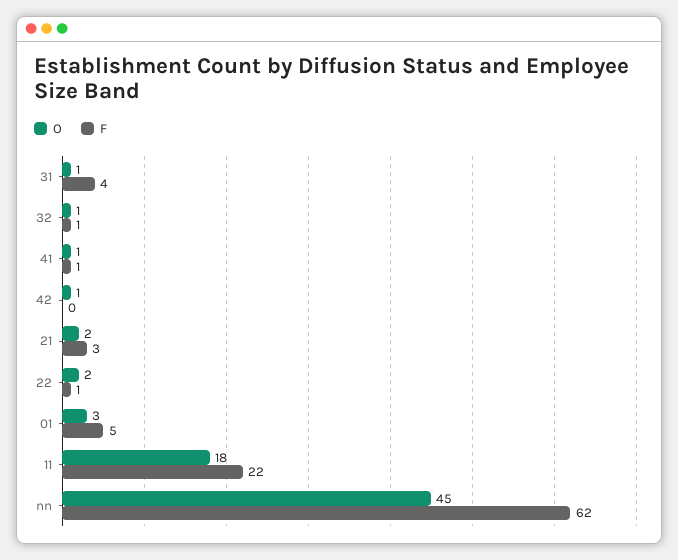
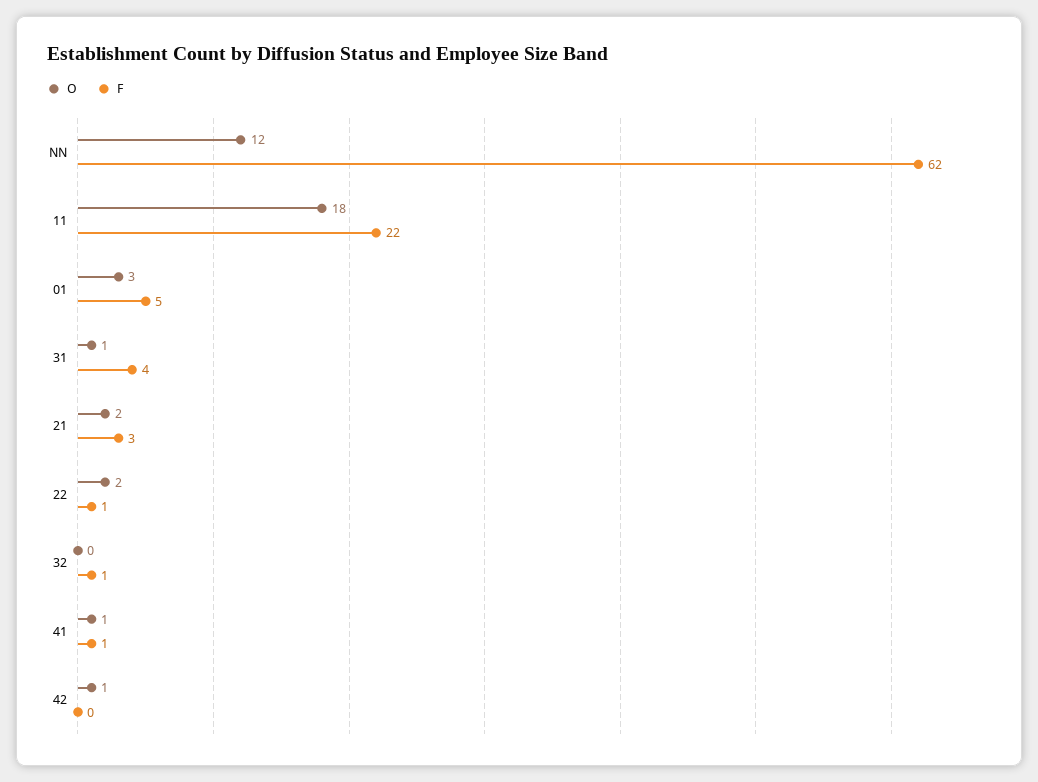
O, 32: 1 -> 0
O, nn: 45 -> 12

